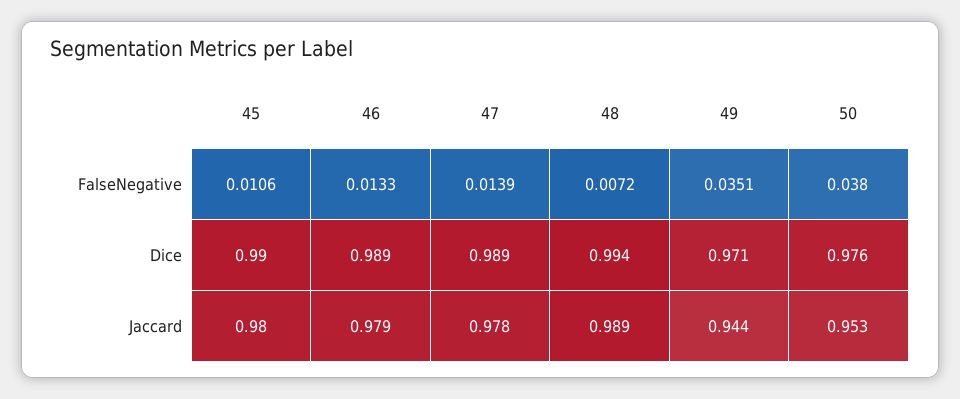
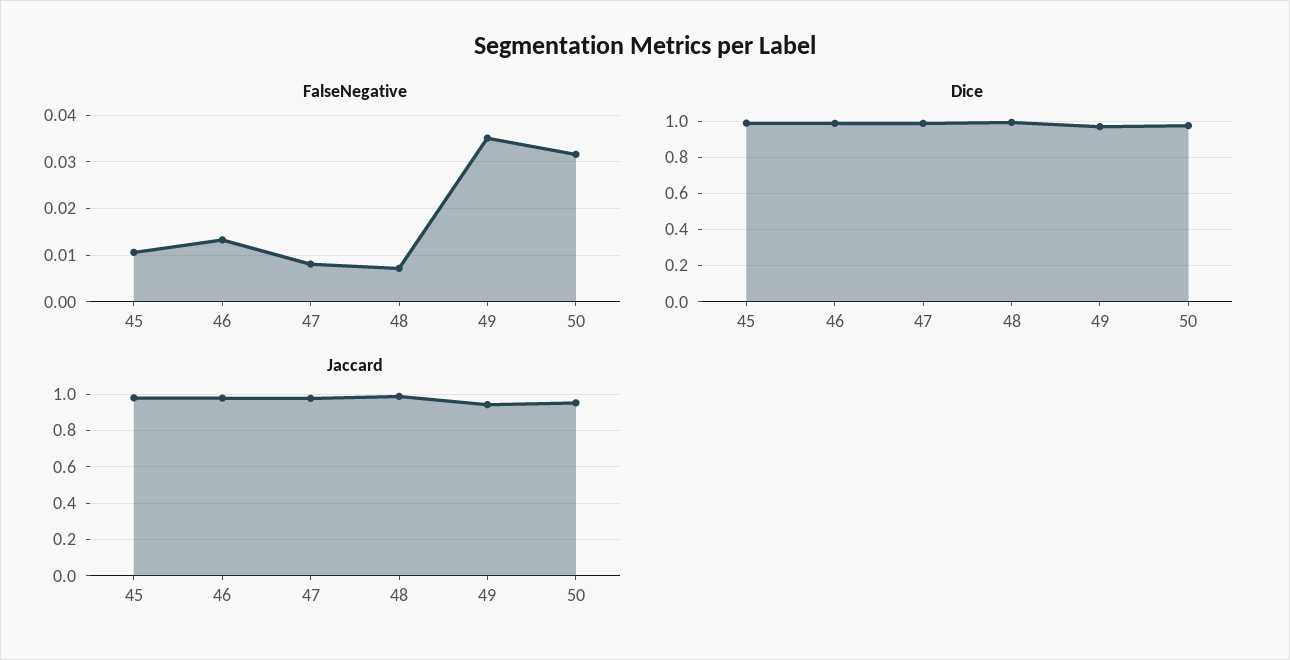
FalseNegative, 47: 0.0139 -> 0.008
FalseNegative, 50: 0.038 -> 0.032

